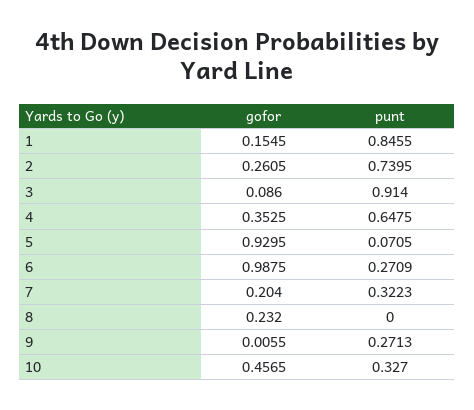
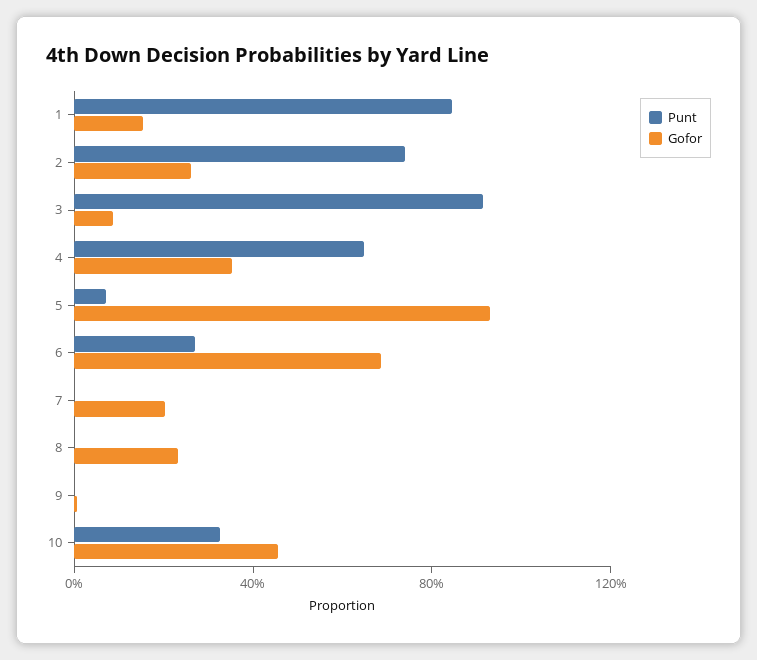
gofor, 6: 0.9875 -> 0.7
punt, 7: 0.3223 -> 0
punt, 9: 0.2713 -> 0

